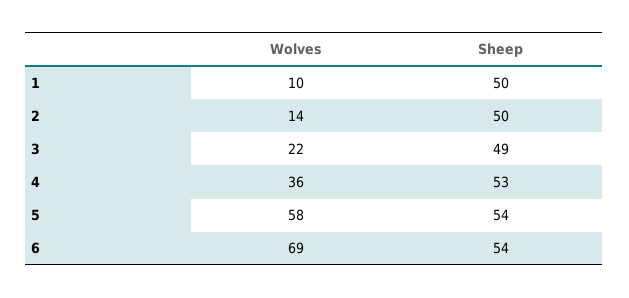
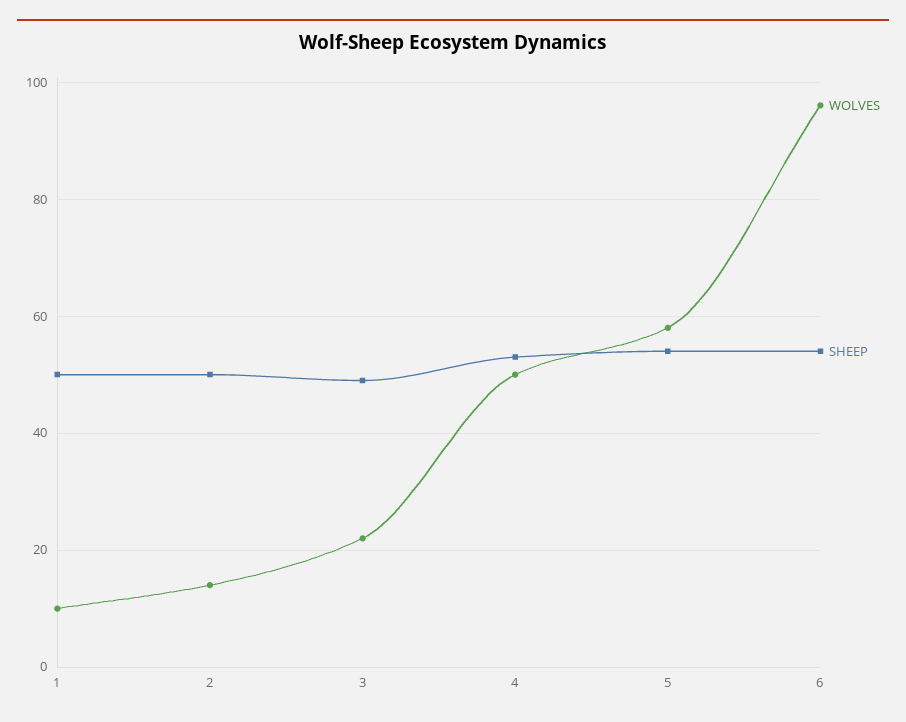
Wolves, 4: 36 -> 50
Wolves, 6: 69 -> 95

